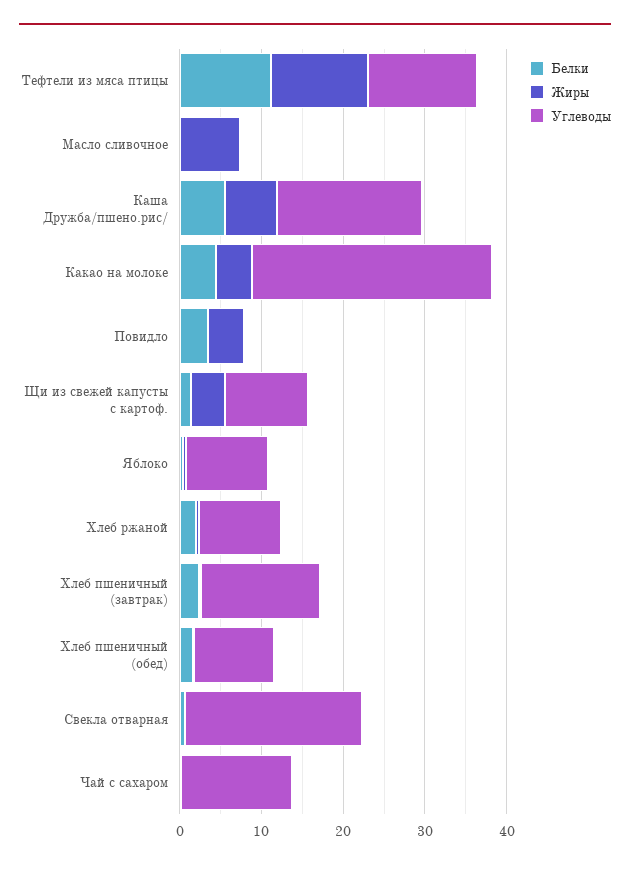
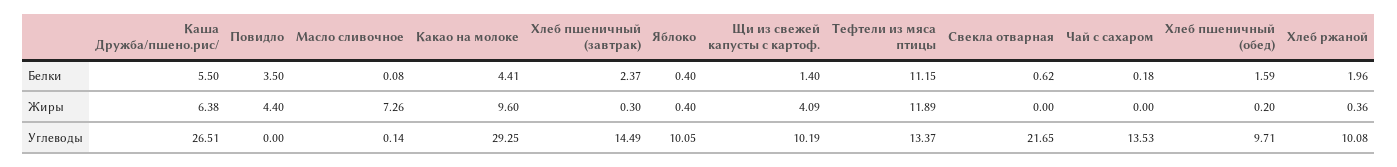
Углеводы, Каша Дружба/пшено.рис/: 18 -> 26.51
Жиры, Какао на молоке: 4 -> 9.6

